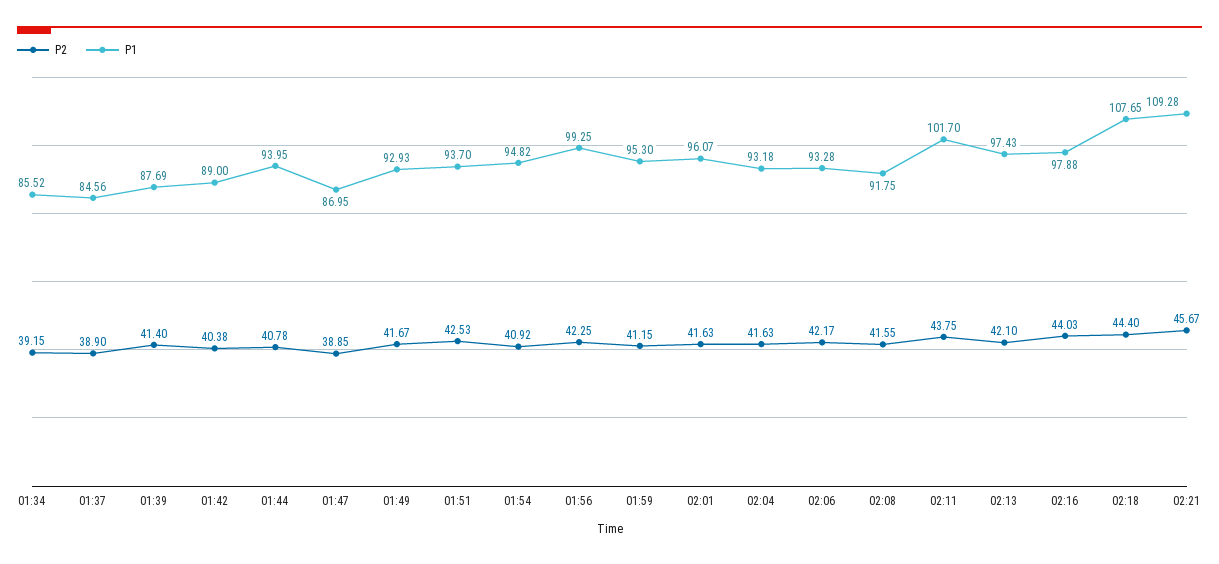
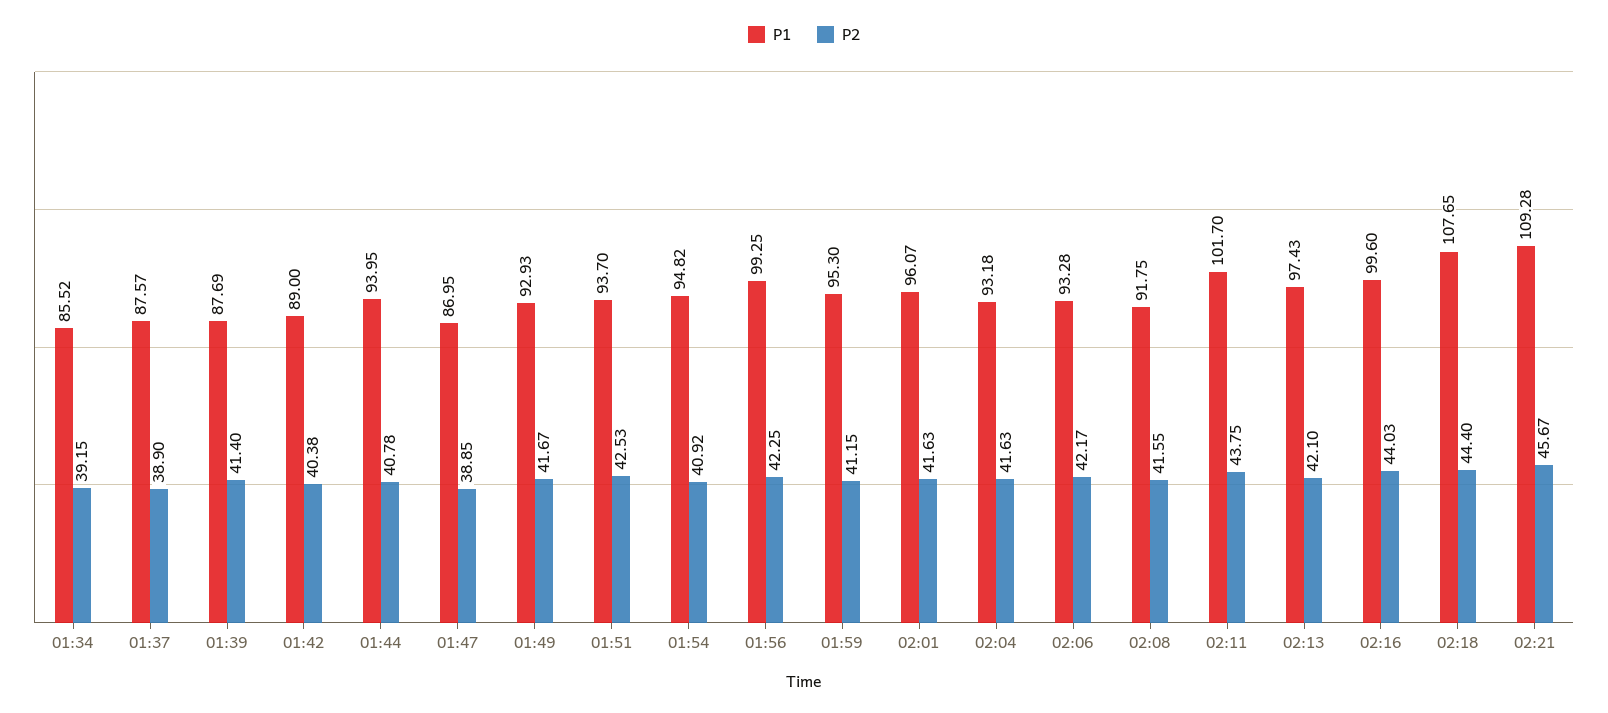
P1, 01:37: 84.56 -> 87.57
P1, 02:16: 97.88 -> 99.6

